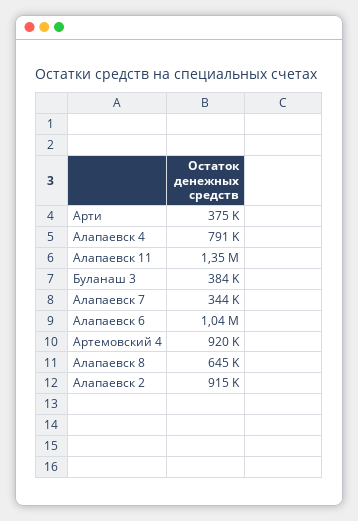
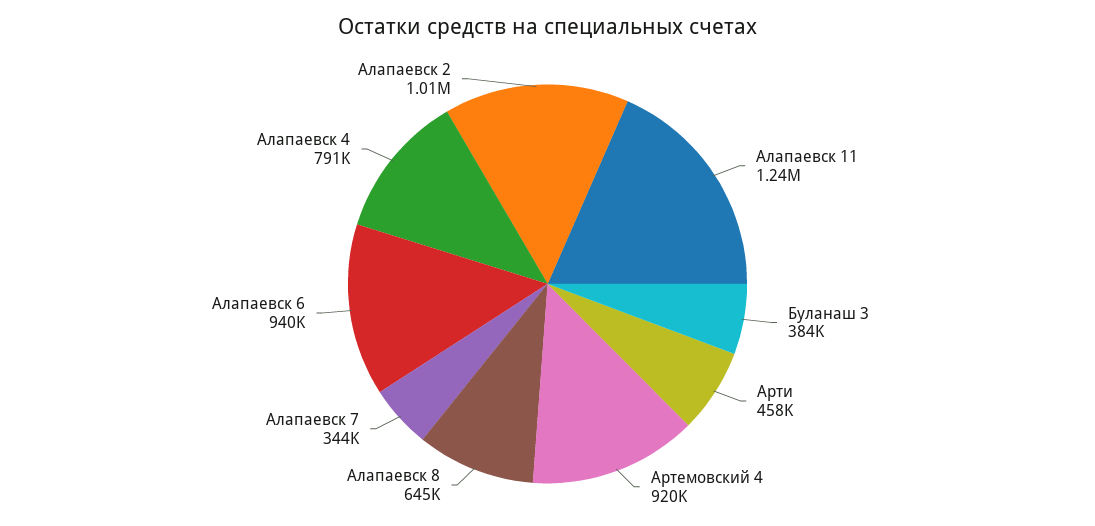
Арти: 375000 -> 458000
Алапаевск 11: 1350000 -> 1240000
Алапаевск 6: 1040000 -> 940000
Алапаевск 2: 915000 -> 1010000

